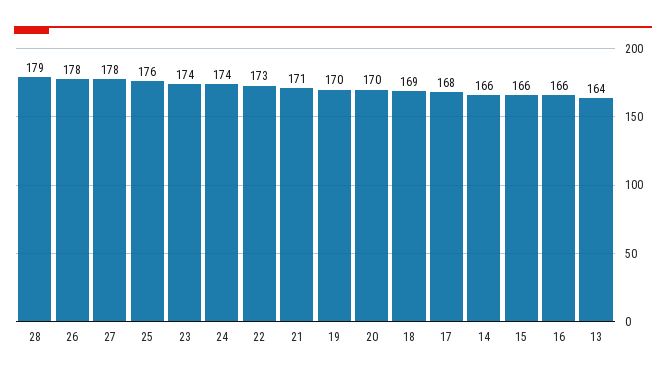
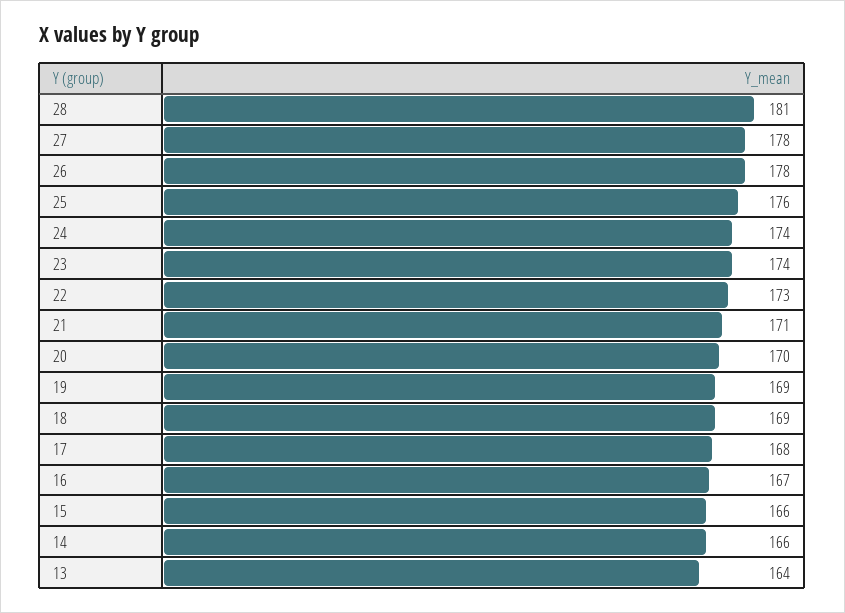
28: 179 -> 181
19: 170 -> 169
16: 166 -> 167

